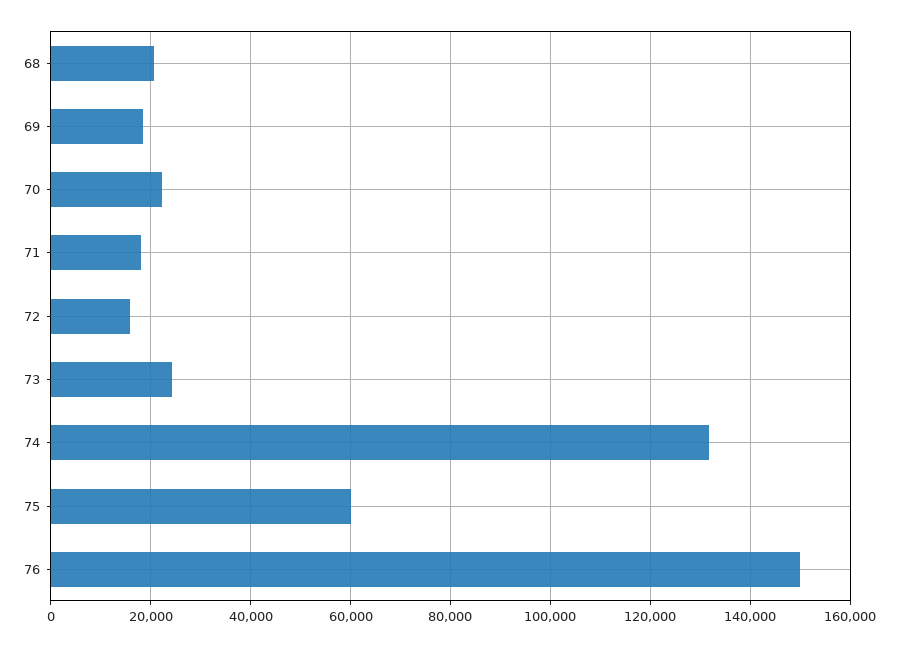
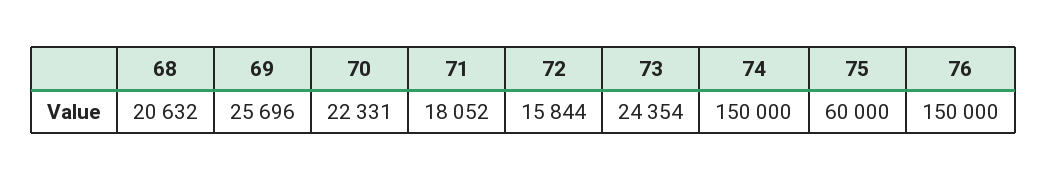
69: 18000 -> 25696
74: 132000 -> 150000

